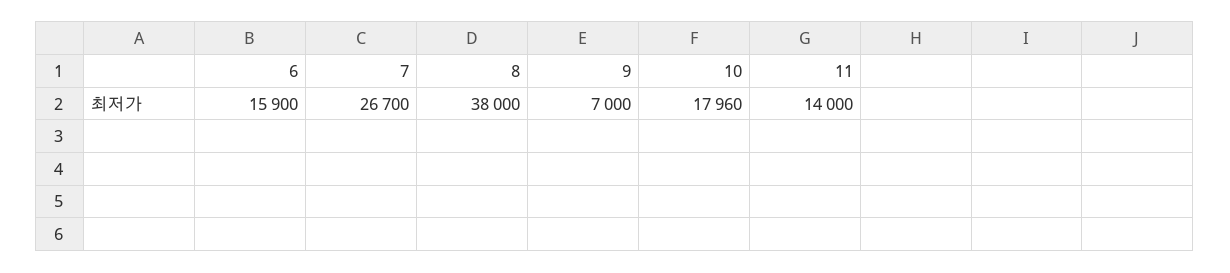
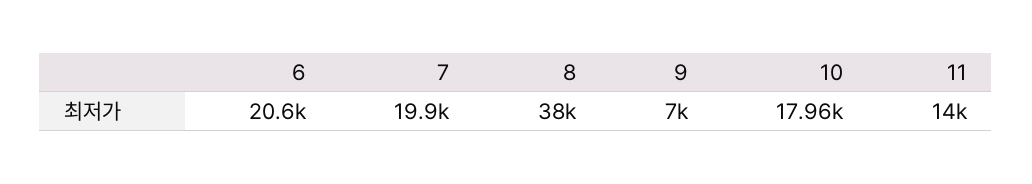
6: 15900 -> 20600
7: 26700 -> 19900

